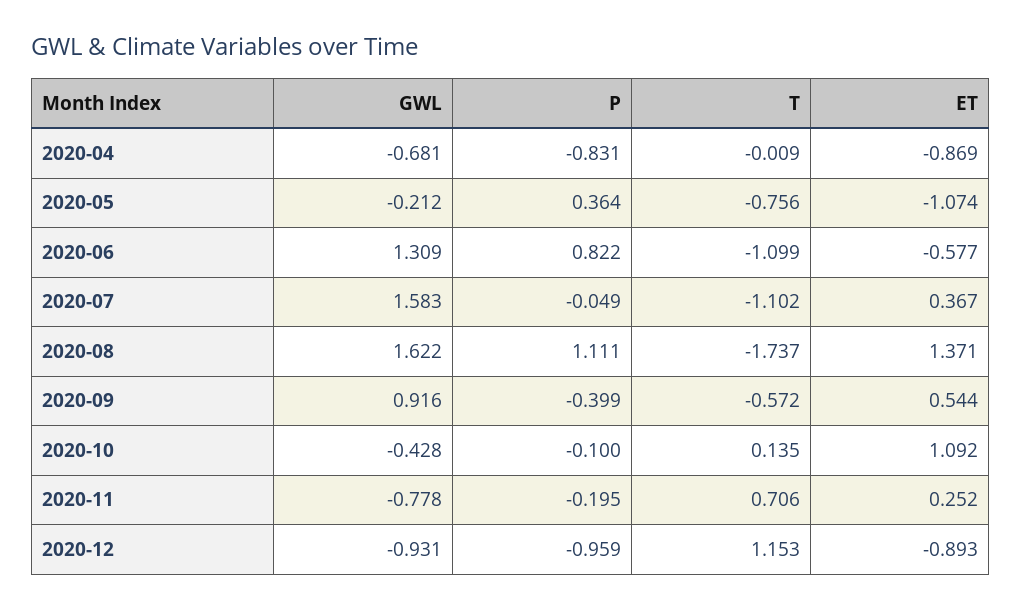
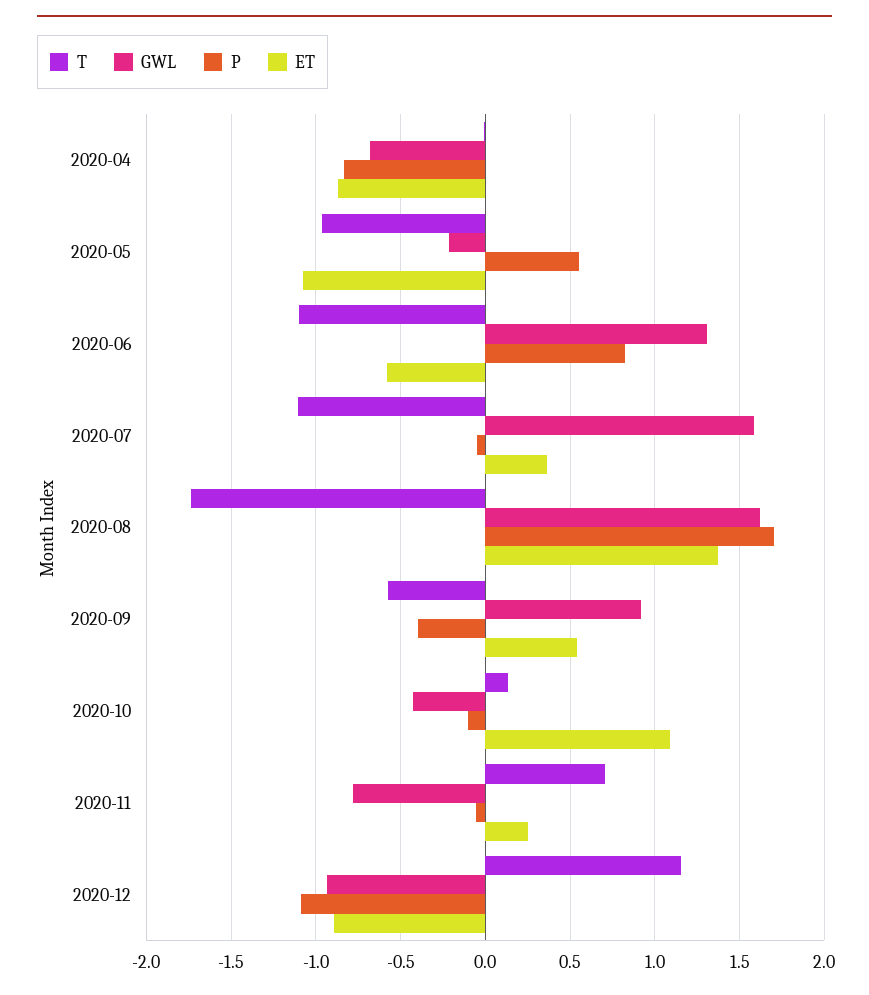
P, 2020-05: 0.364 -> 0.55
T, 2020-05: -0.756 -> -0.95
P, 2020-08: 1.111 -> 1.7
P, 2020-11: -0.195 -> -0.05
P, 2020-12: -0.959 -> -1.1

